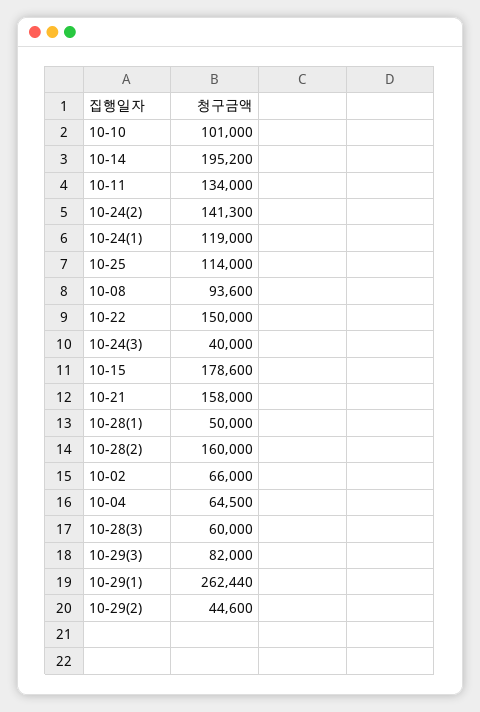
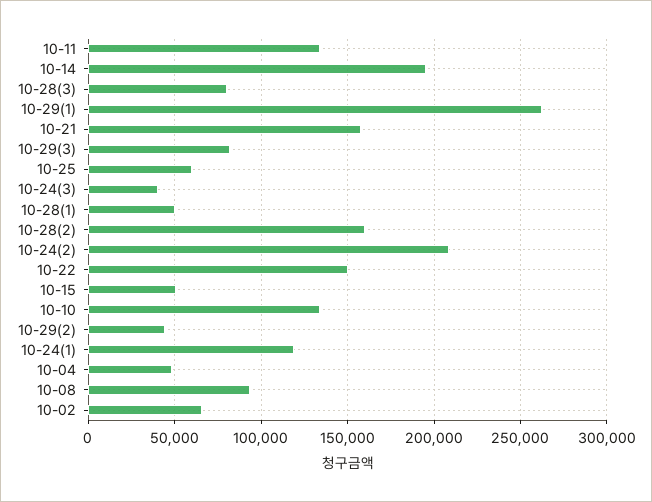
10-10: 101000 -> 135000
10-24(2): 141300 -> 210000
10-25: 114000 -> 60000
10-15: 178600 -> 50000
10-04: 64500 -> 50000
10-28(3): 60000 -> 80000

